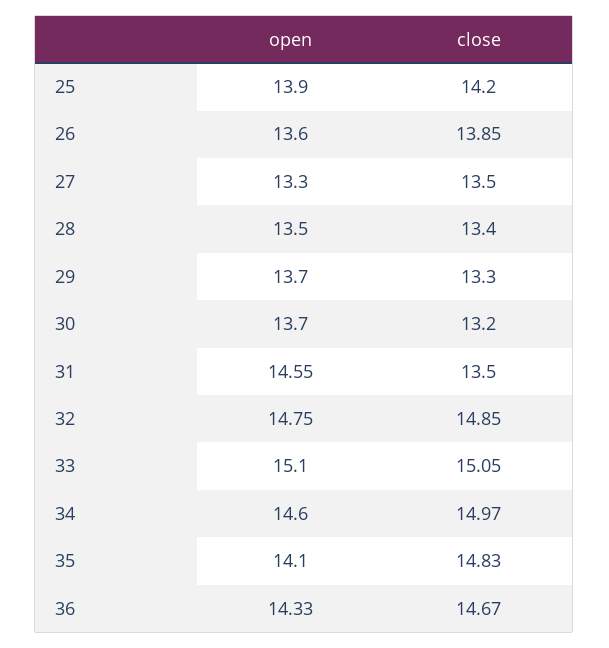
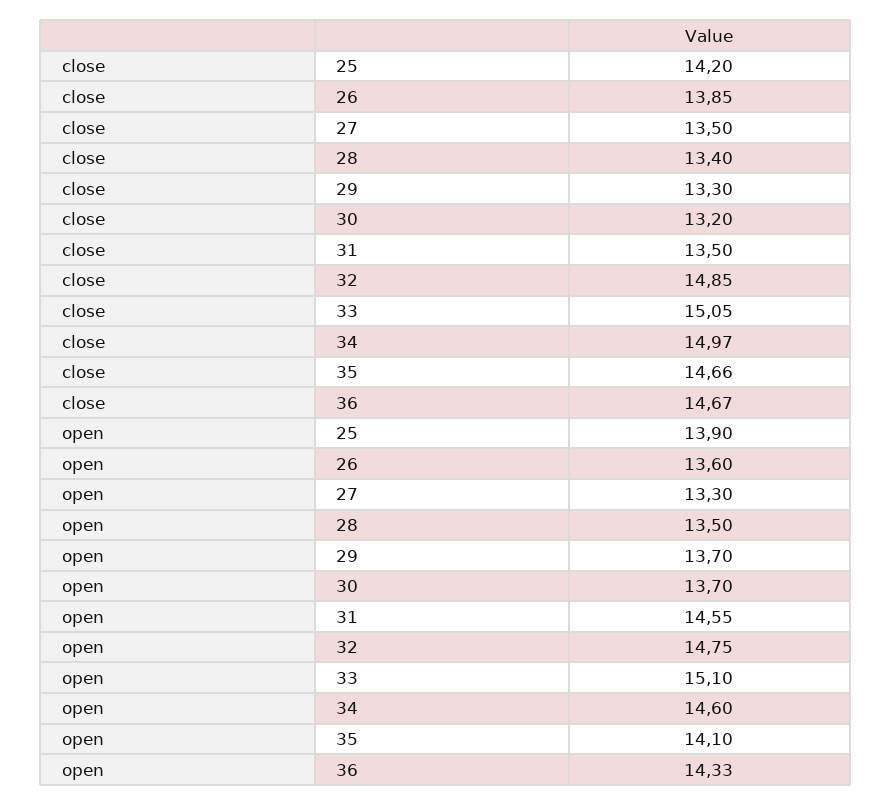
close, 35: 14.83 -> 14.66

